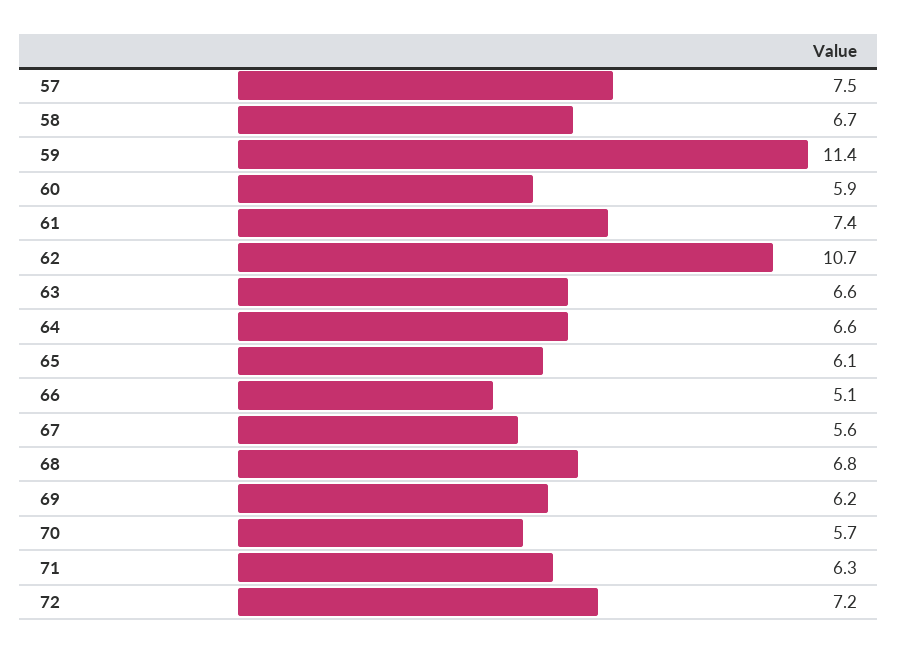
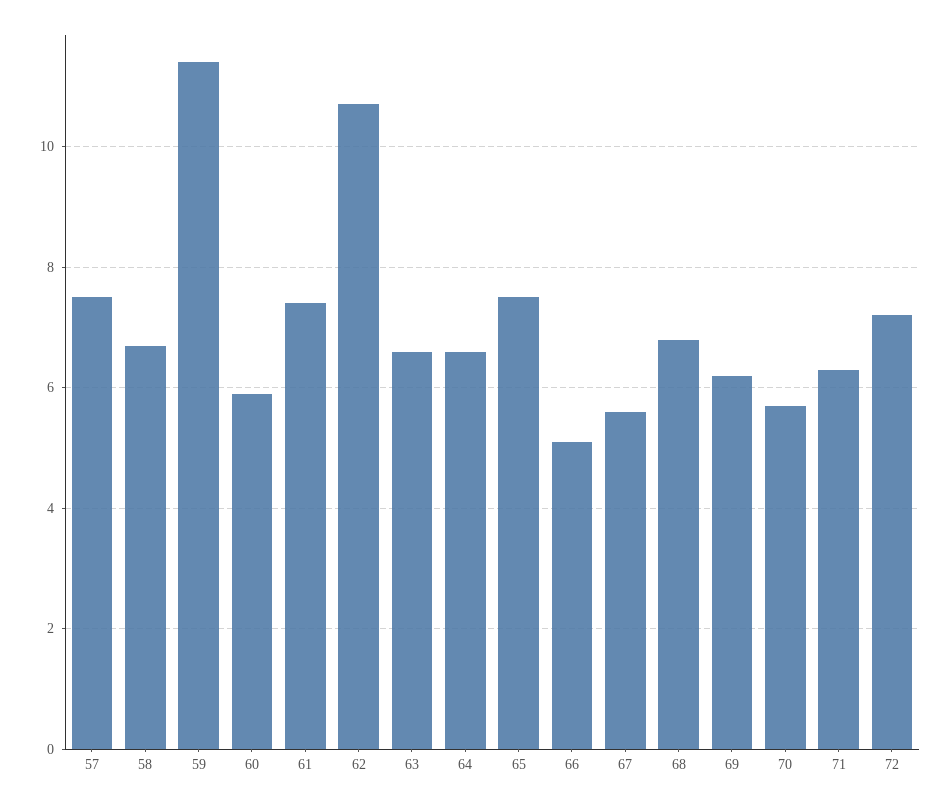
65: 6.1 -> 7.5

